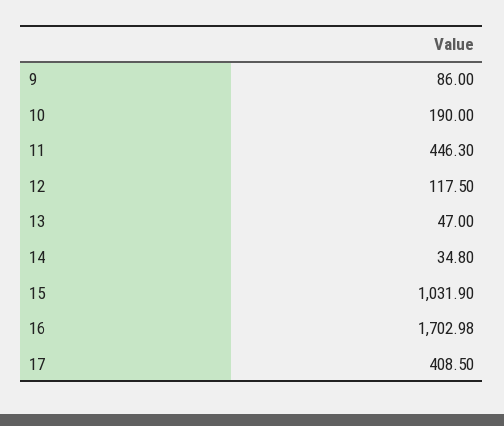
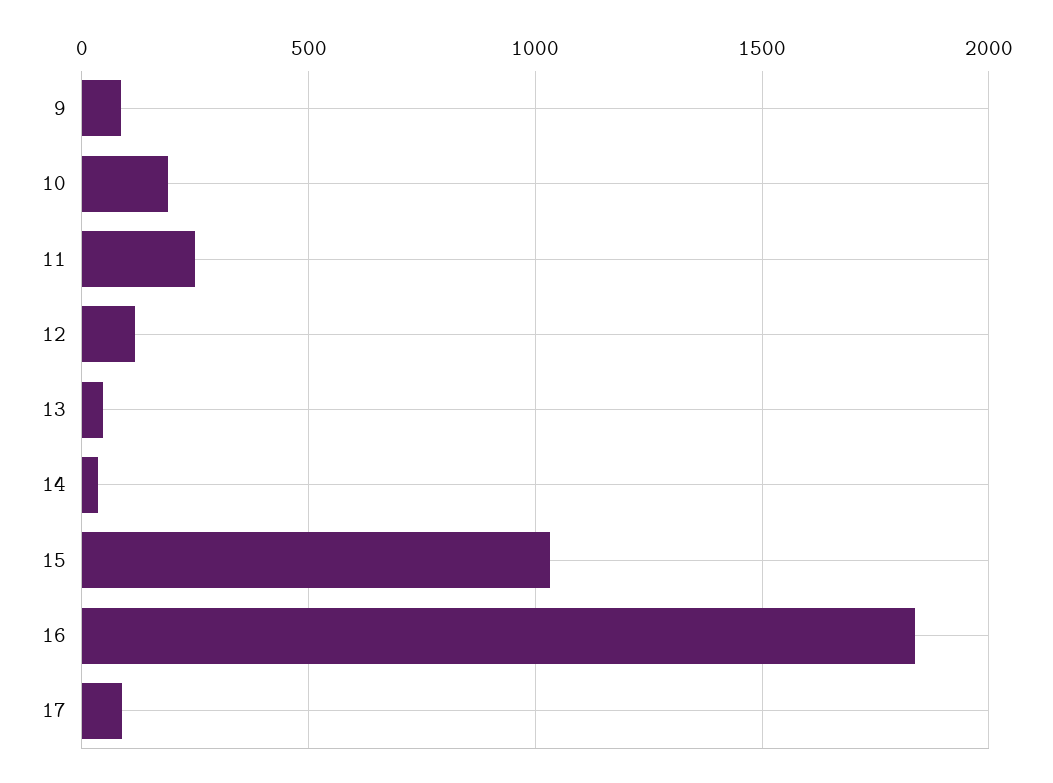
11: 446.3 -> 250
16: 1702.98 -> 1850
17: 408.5 -> 100

